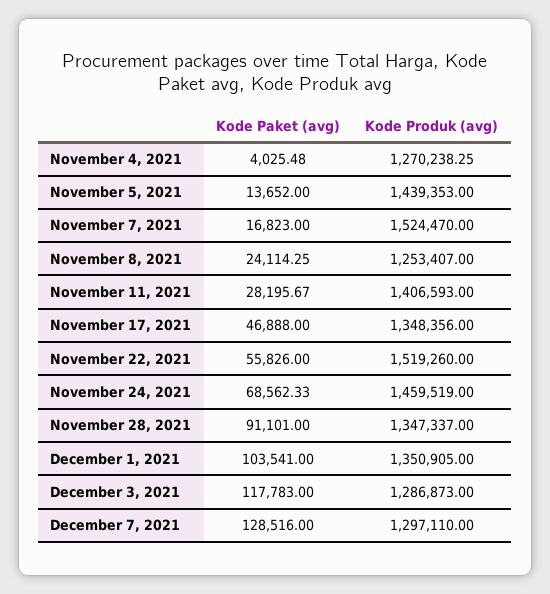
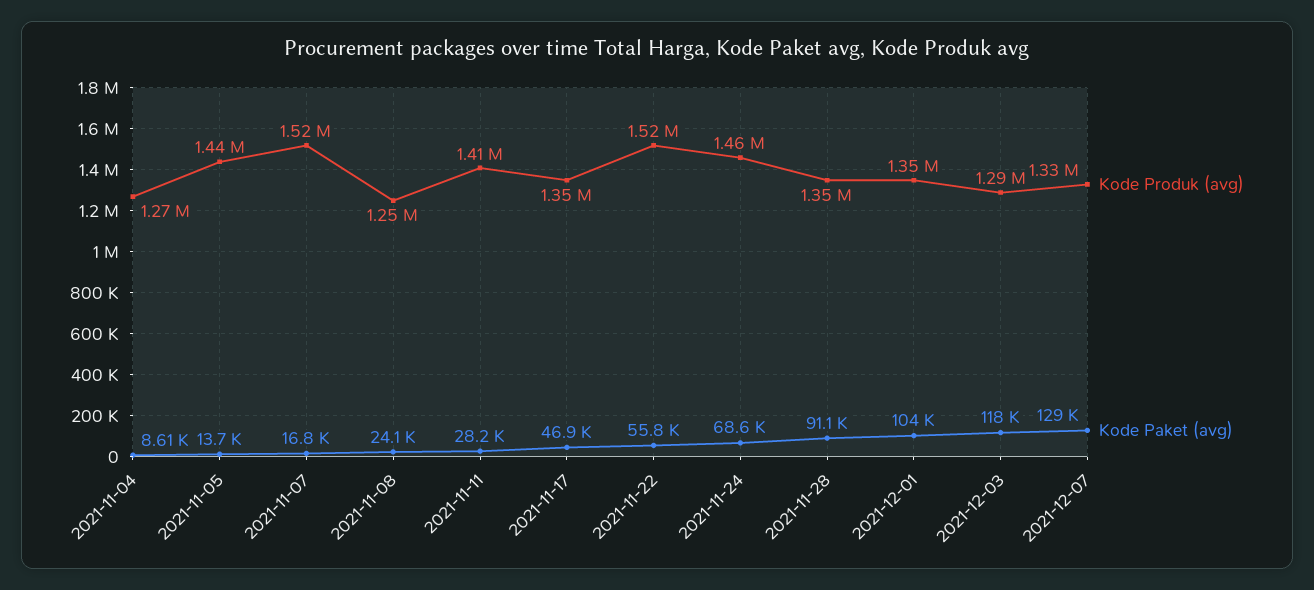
Kode Paket (avg), November 4, 2021: 4025.48 -> 8610
Kode Produk (avg), December 7, 2021: 1297110 -> 1330000

